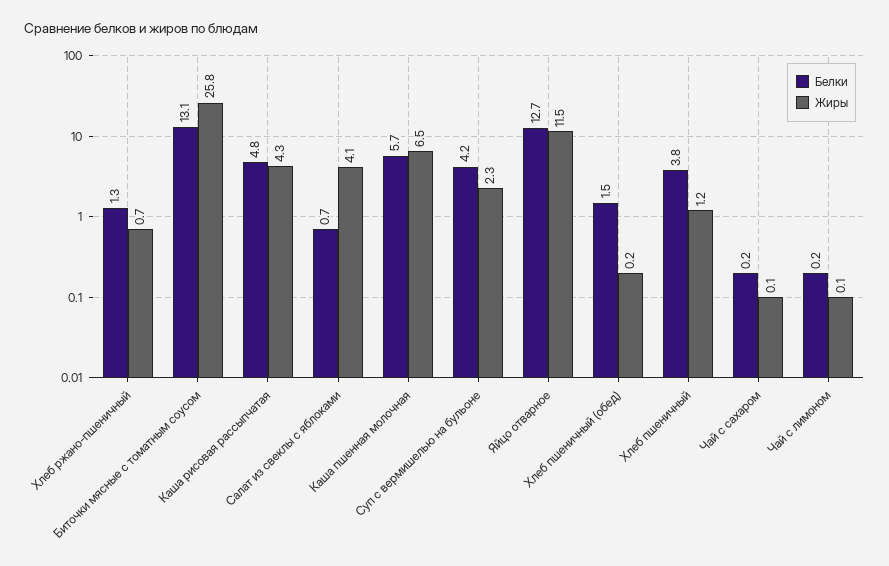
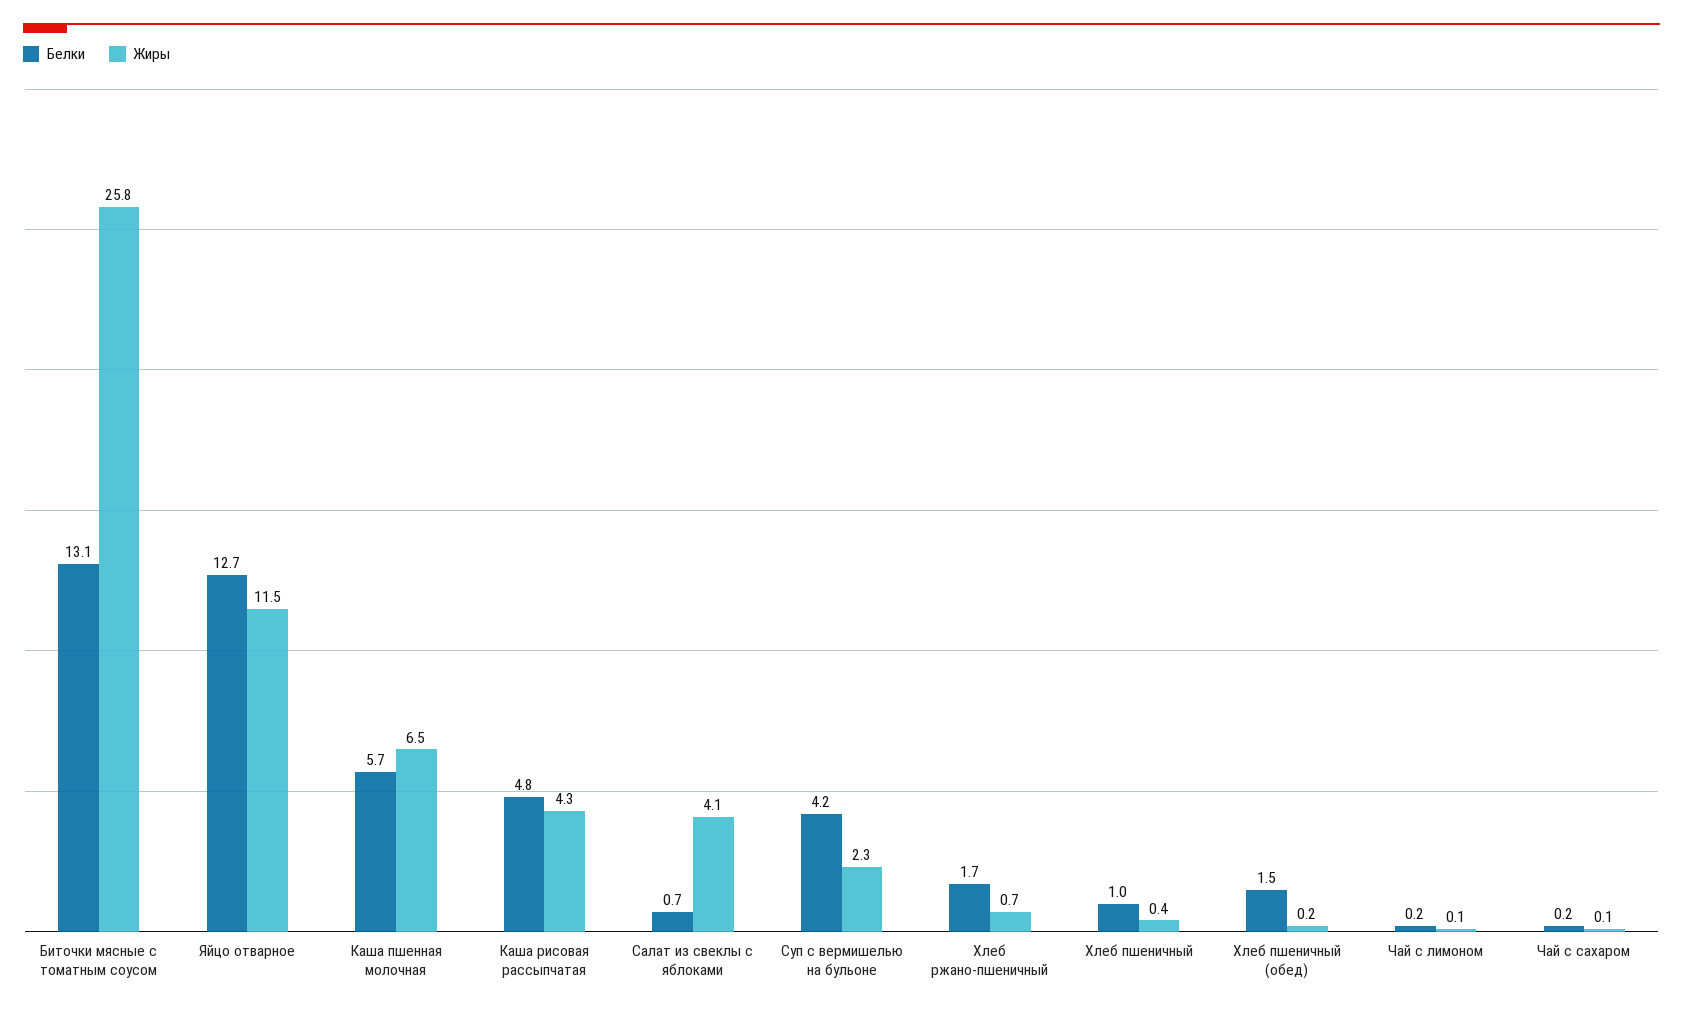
Белки, Хлеб ржано-пшеничный: 1.3 -> 1.7
Белки, Хлеб пшеничный: 3.8 -> 1
Жиры, Хлеб пшеничный: 1.2 -> 0.4

